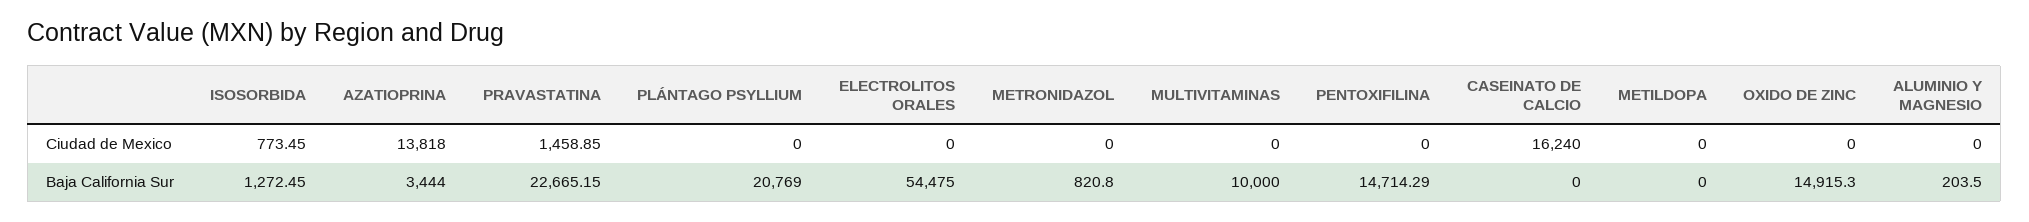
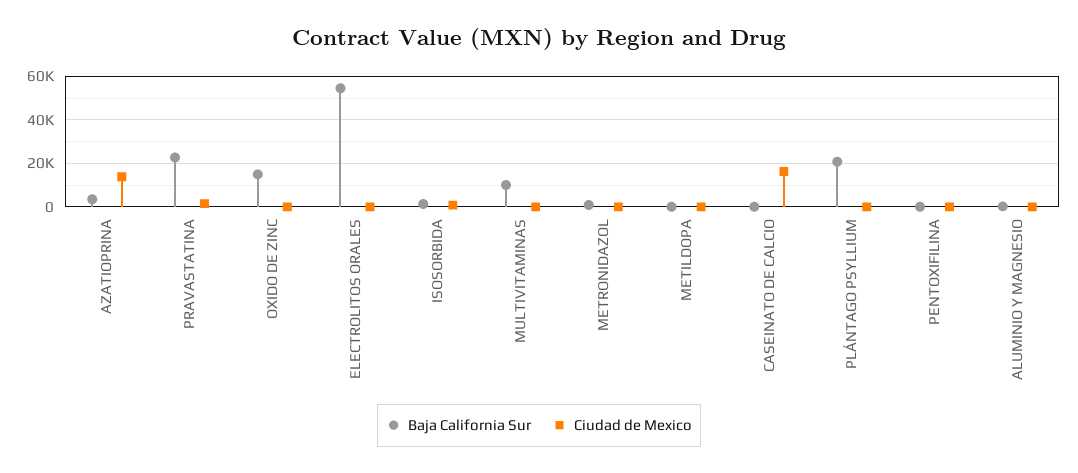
Baja California Sur, PENTOXIFILINA: 14714.29 -> 0

